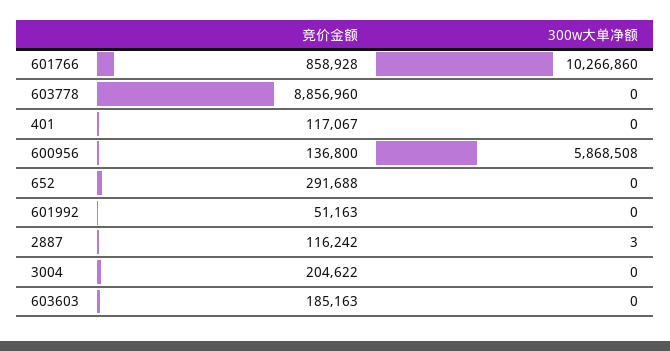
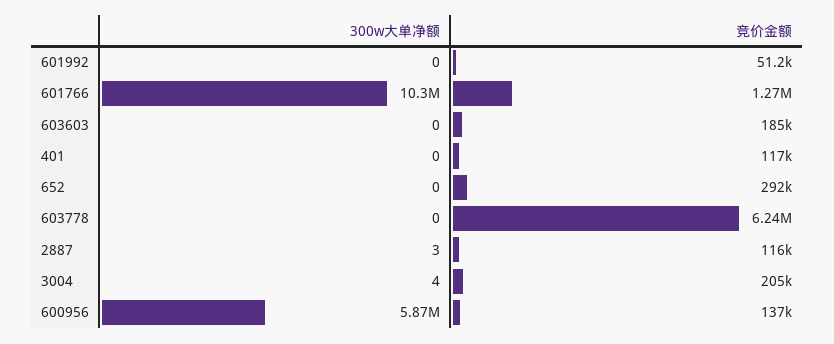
竞价金额, 601766: 858928 -> 1270000
竞价金额, 603778: 8856960 -> 6240000
300w大单净额, 3004: 0 -> 4

